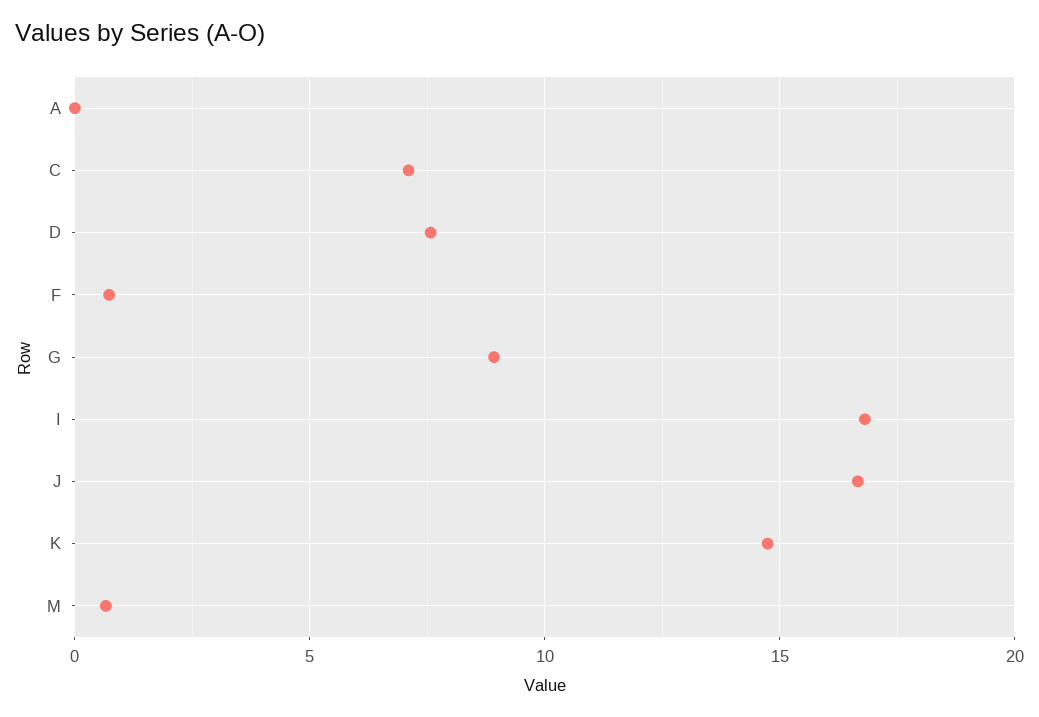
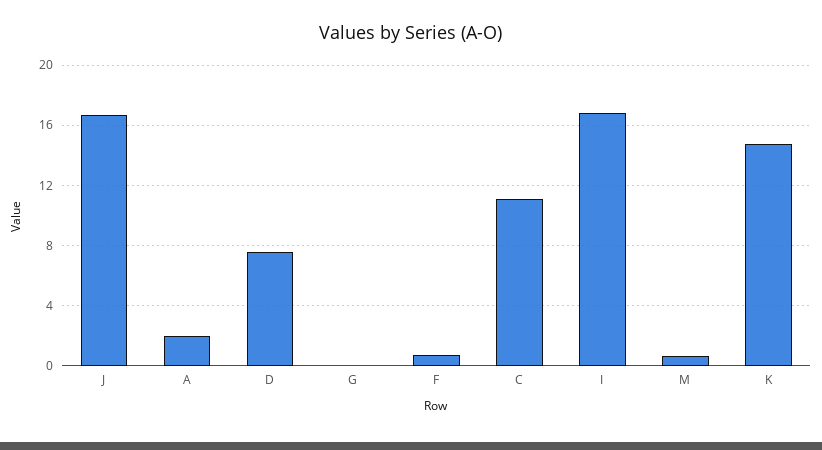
A: 0 -> 2
C: 7 -> 11
G: 9 -> 0

